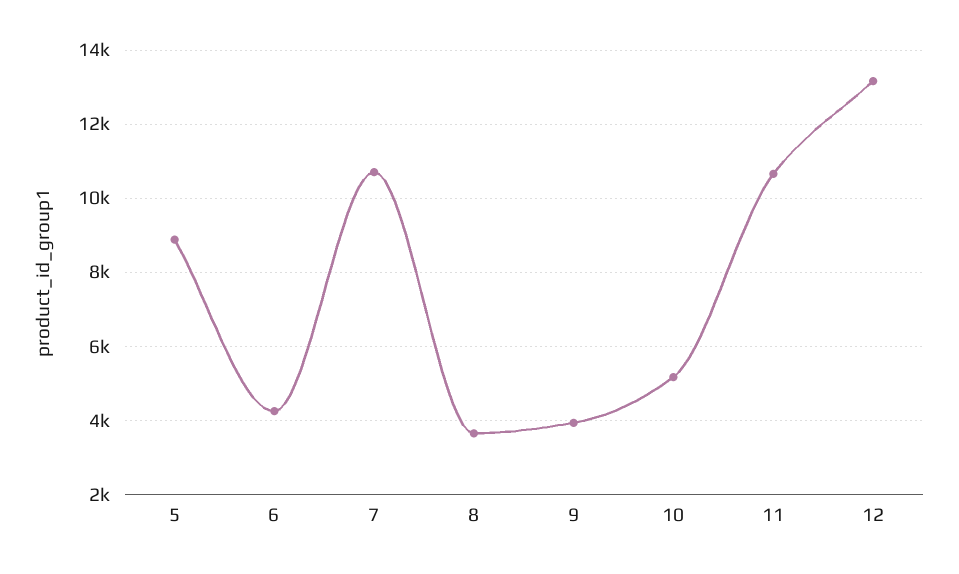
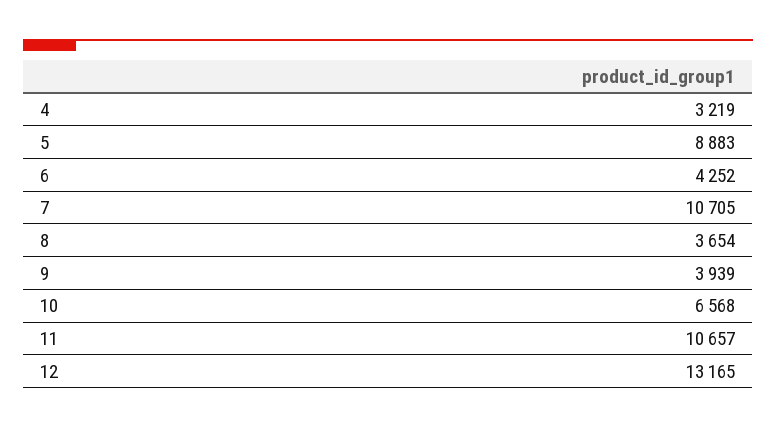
10: 5200 -> 6568
4: none -> 3219

